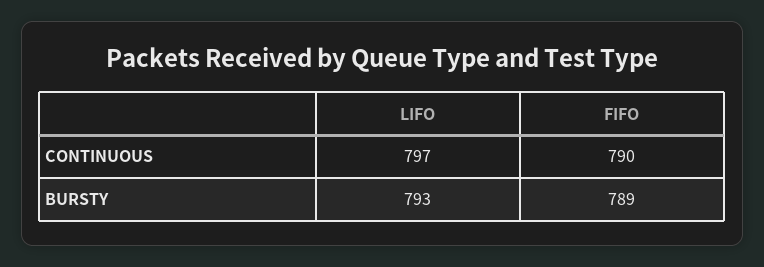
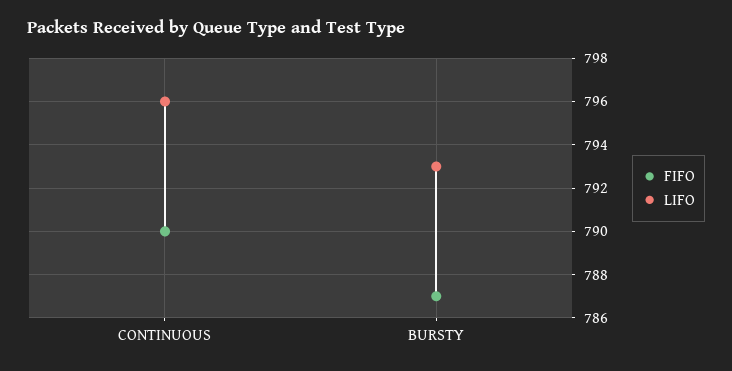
LIFO, CONTINUOUS: 797 -> 796
FIFO, BURSTY: 789 -> 787

